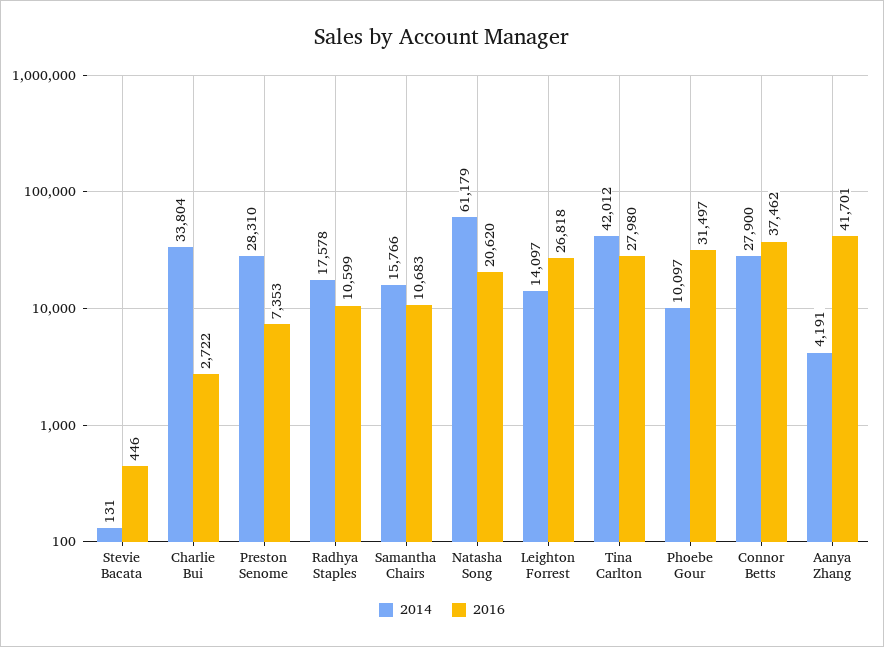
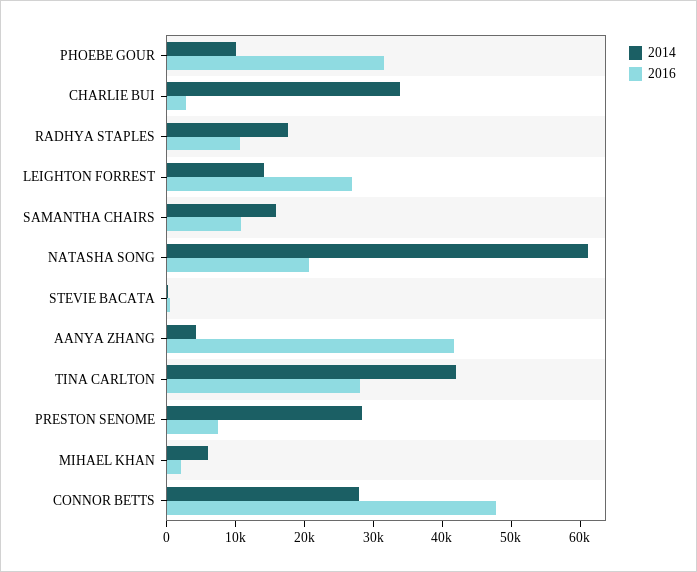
2016, Connor Betts: 37462 -> 48000
2014, MIHAEL KHAN: none -> 6000
2016, MIHAEL KHAN: none -> 2000

